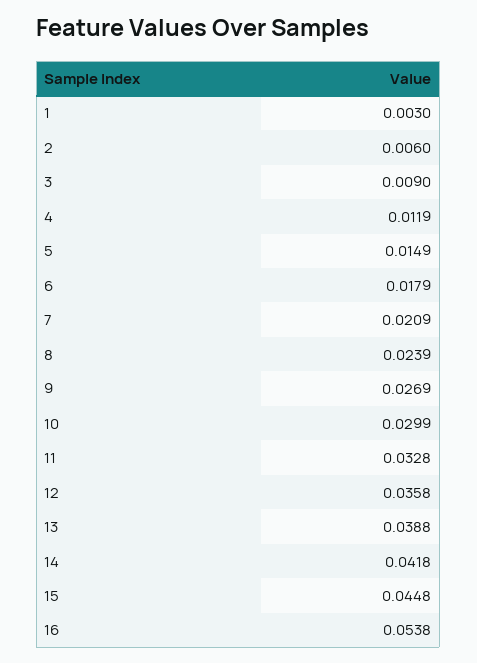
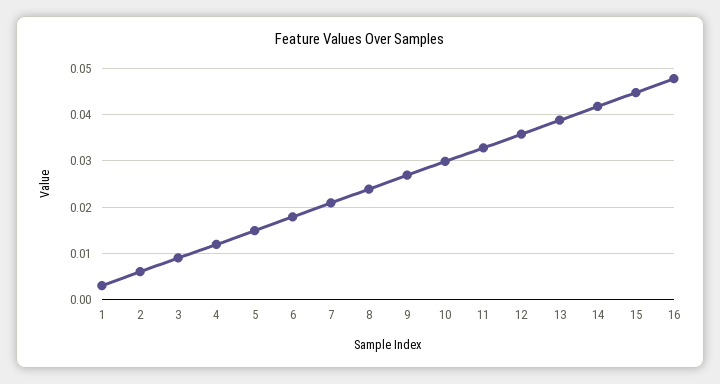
16: 0.0538 -> 0.048

